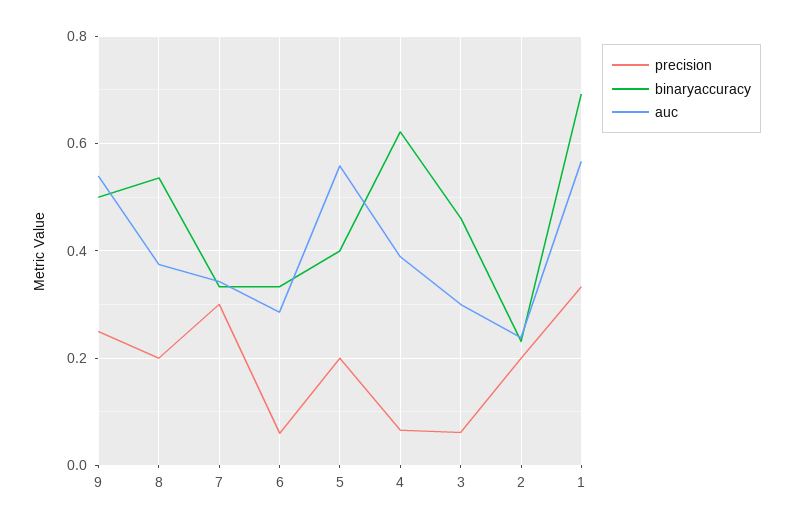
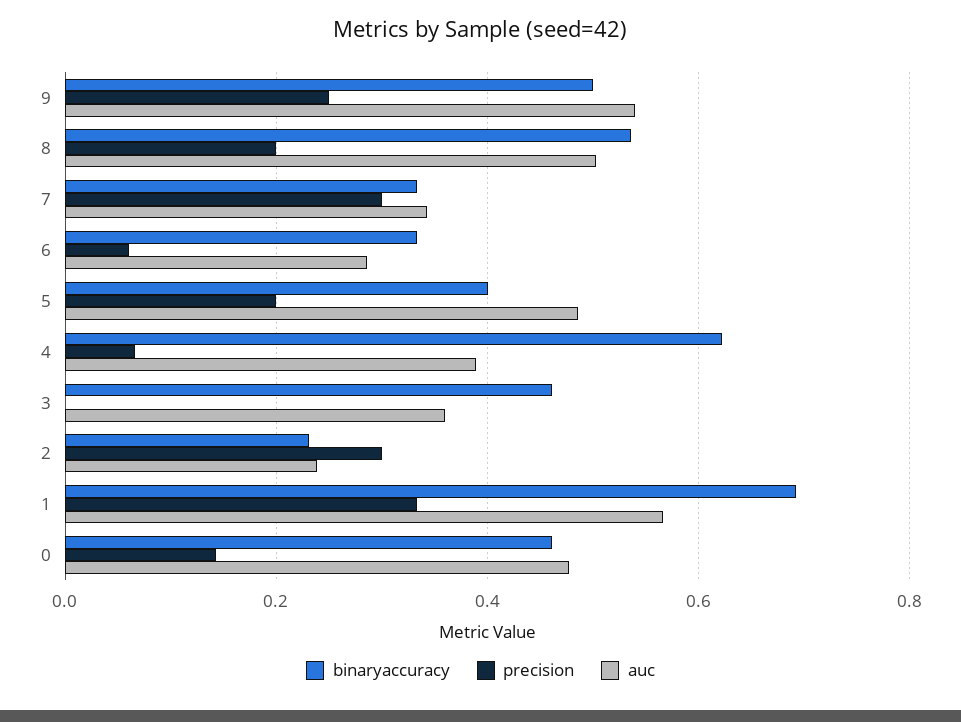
auc, 8: 0.38 -> 0.5
auc, 5: 0.56 -> 0.48
precision, 3: 0.06 -> 0
auc, 3: 0.3 -> 0.36
precision, 2: 0.2 -> 0.3
binaryaccuracy, 0: none -> 0.46
precision, 0: none -> 0.14
auc, 0: none -> 0.48

